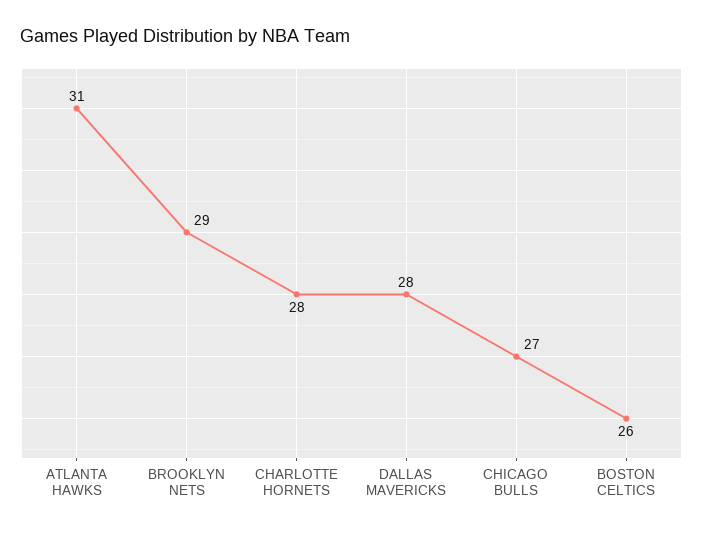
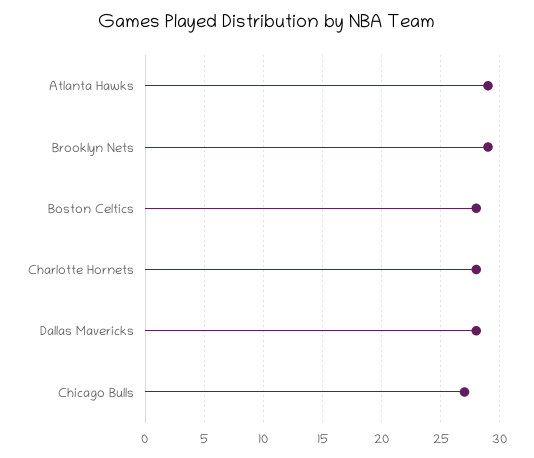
ATLANTA HAWKS: 31 -> 29
BOSTON CELTICS: 26 -> 28

